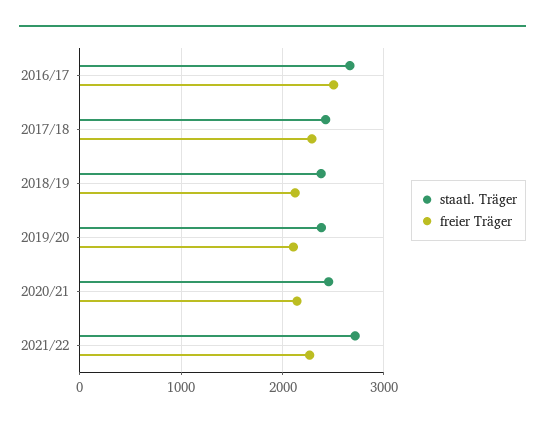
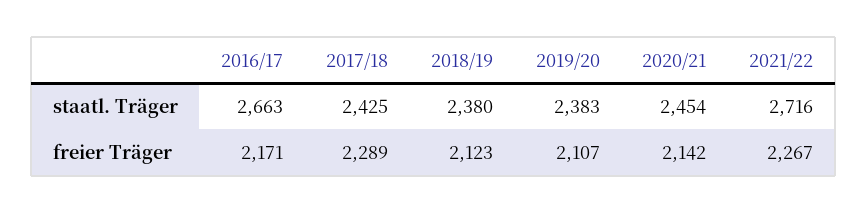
freier Träger, 2016/17: 2500 -> 2171

